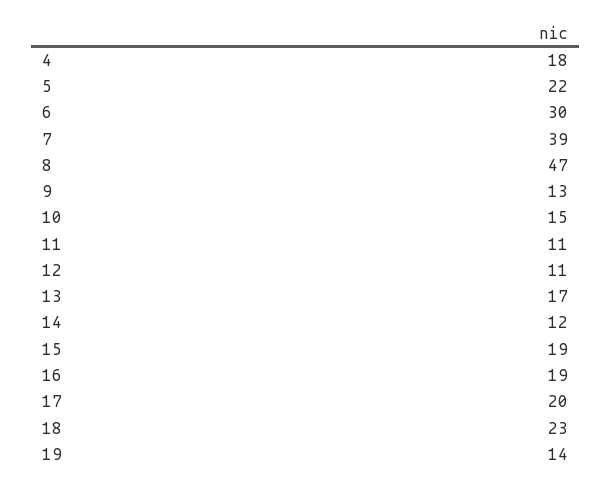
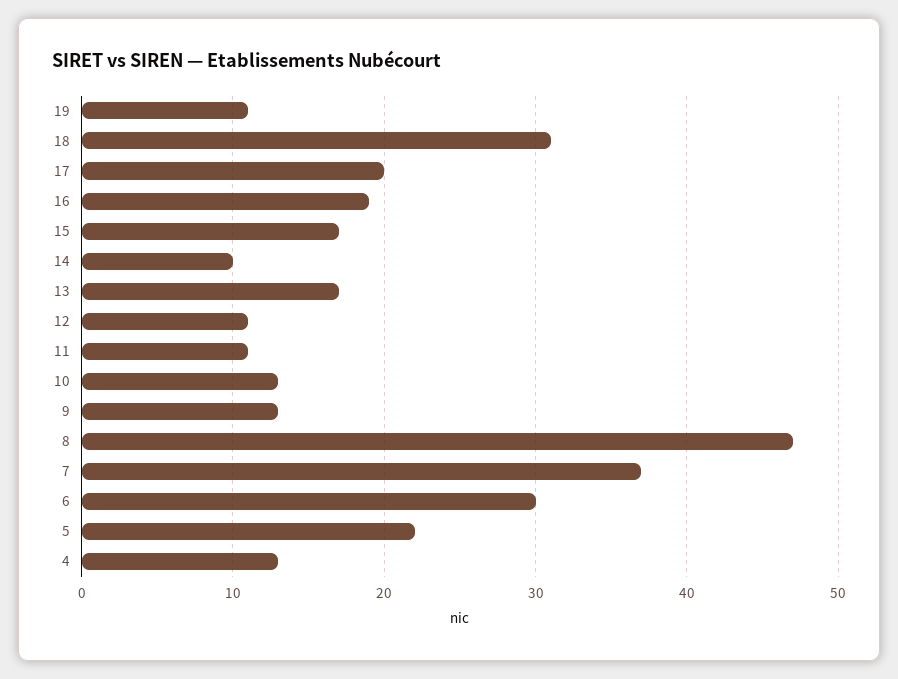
4: 18 -> 13
7: 39 -> 37
10: 15 -> 13
14: 12 -> 10
15: 19 -> 17
18: 23 -> 31
19: 14 -> 11

